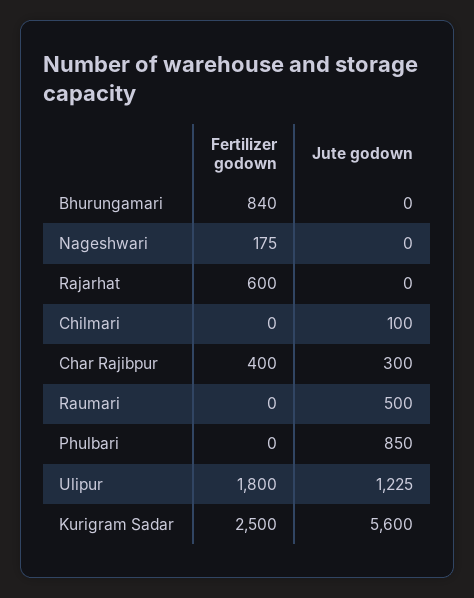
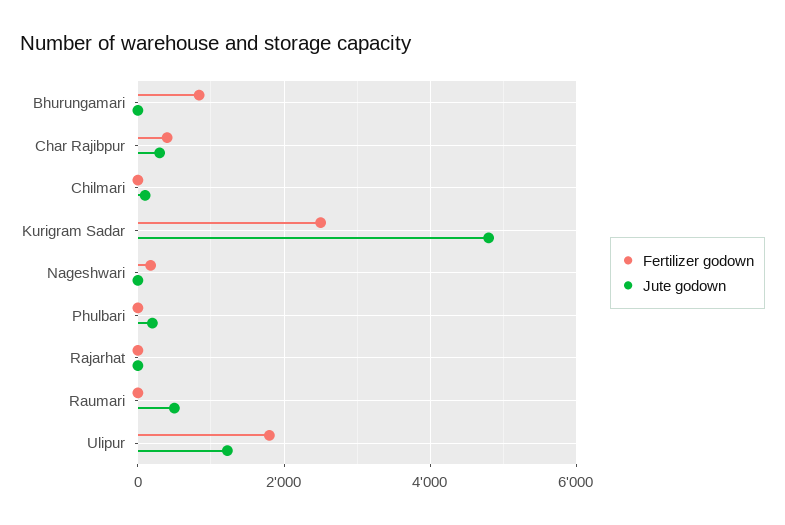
Fertilizer godown, Rajarhat: 600 -> 0
Jute godown, Phulbari: 850 -> 200
Jute godown, Kurigram Sadar: 5600 -> 4800

